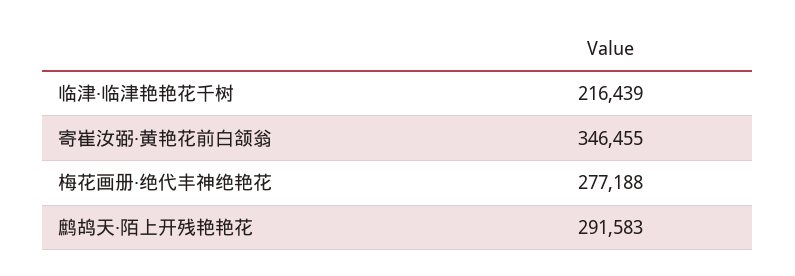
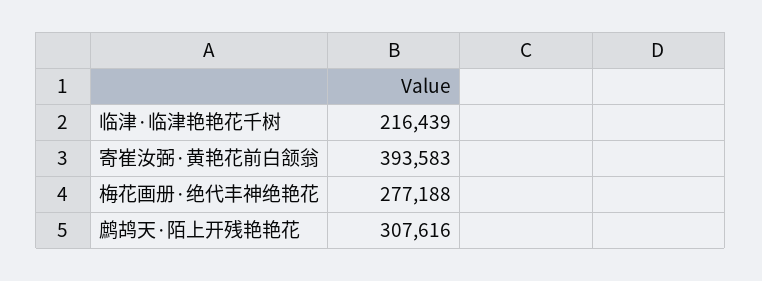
寄崔汝弼·黄艳花前白颔翁: 346455 -> 393583
鹧鸪天·陌上开残艳艳花: 291583 -> 307616

